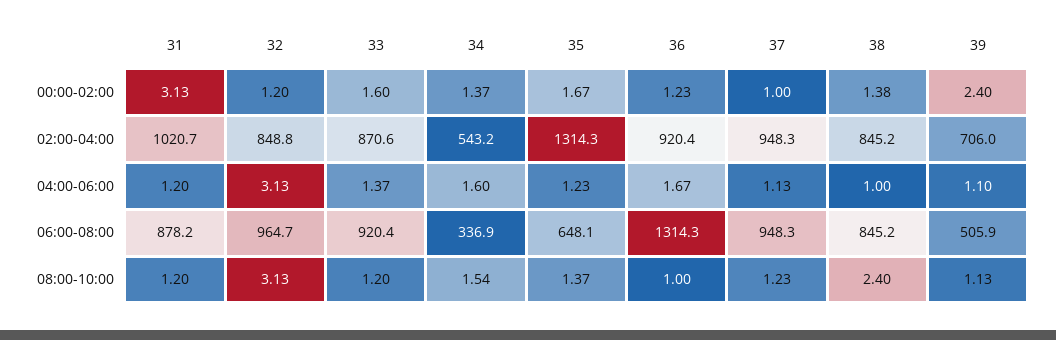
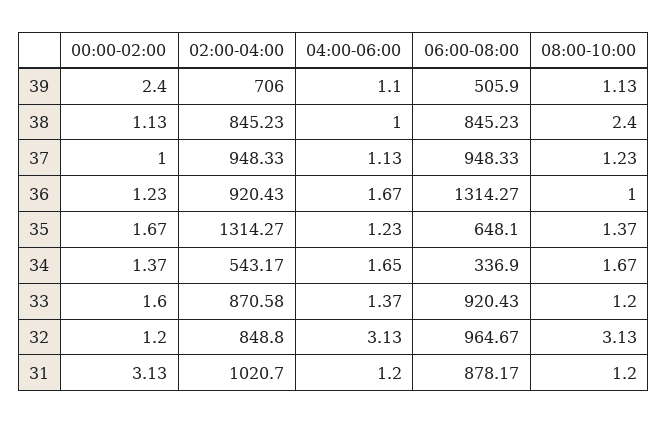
38, 00:00-02:00: 1.38 -> 1.13
34, 04:00-06:00: 1.6 -> 1.65
34, 08:00-10:00: 1.54 -> 1.67

